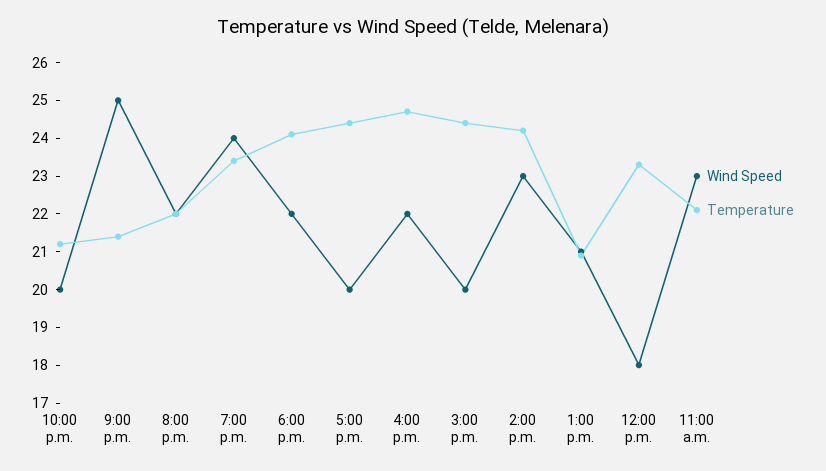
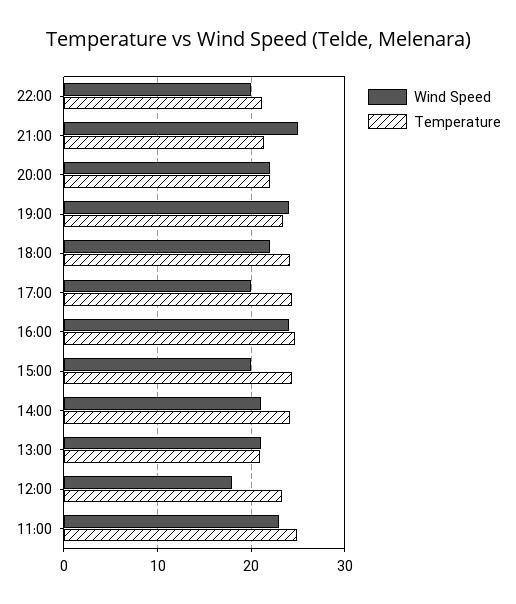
Wind Speed, 4:00 p.m.: 22 -> 24
Wind Speed, 2:00 p.m.: 23 -> 21
Temperature, 11:00 a.m.: 22 -> 25

